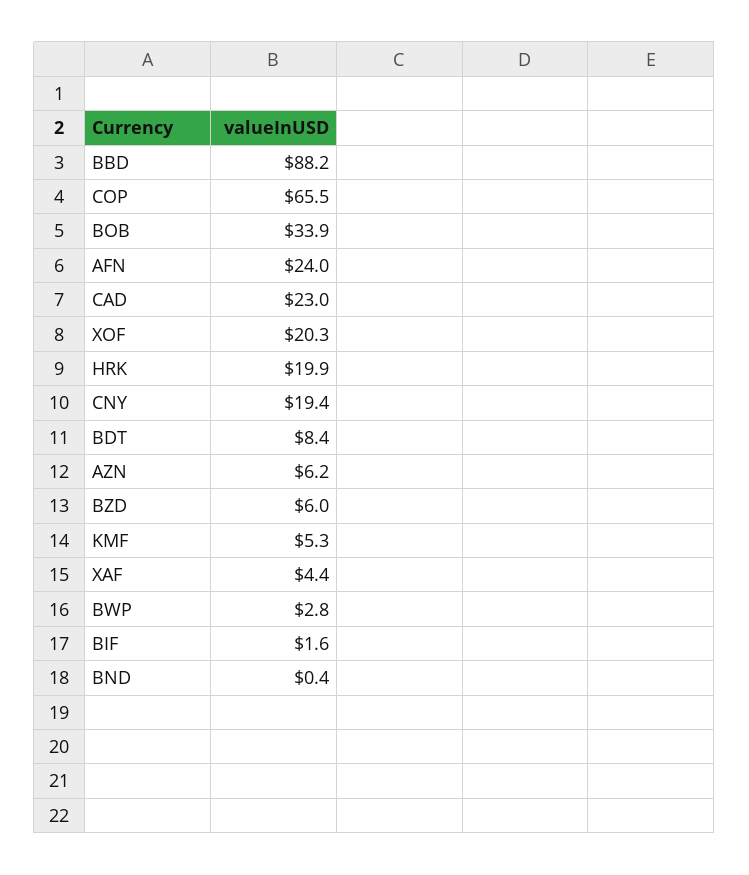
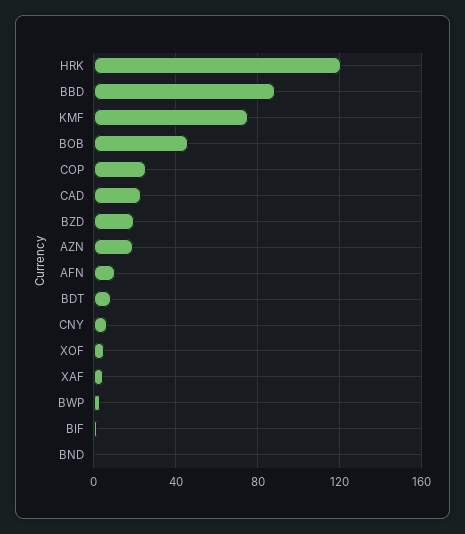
COP: 65.5 -> 25
BOB: 33.9 -> 45
AFN: 24 -> 10
XOF: 20.3 -> 5
HRK: 19.9 -> 120
CNY: 19.4 -> 5
AZN: 6.2 -> 20
BZD: 6 -> 20
KMF: 5.3 -> 75

